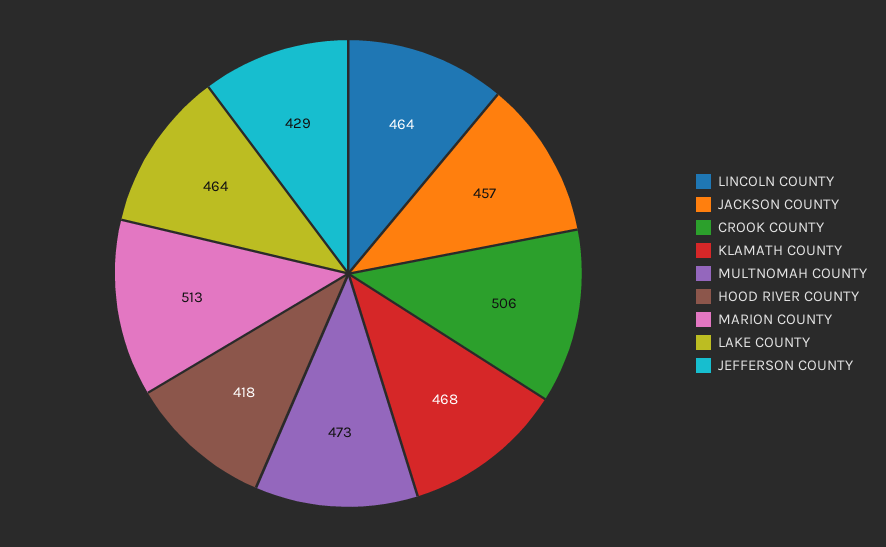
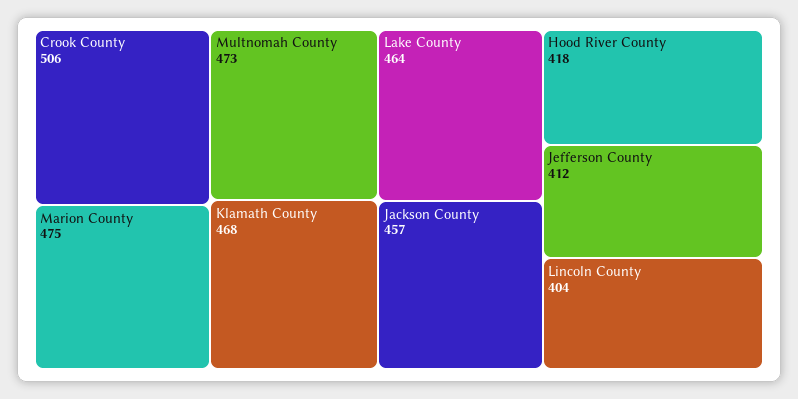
LINCOLN COUNTY: 464 -> 404
MARION COUNTY: 513 -> 475
JEFFERSON COUNTY: 429 -> 412

